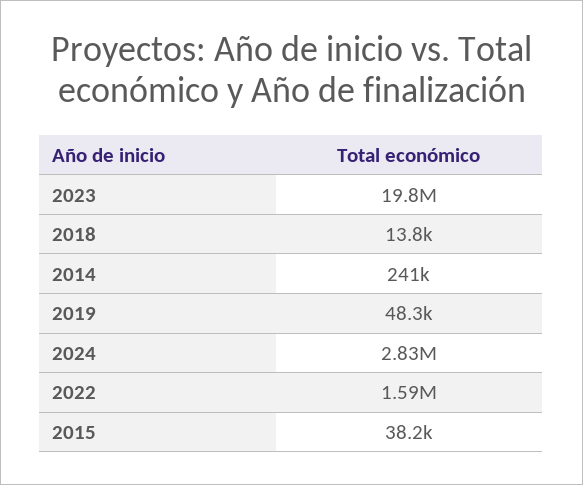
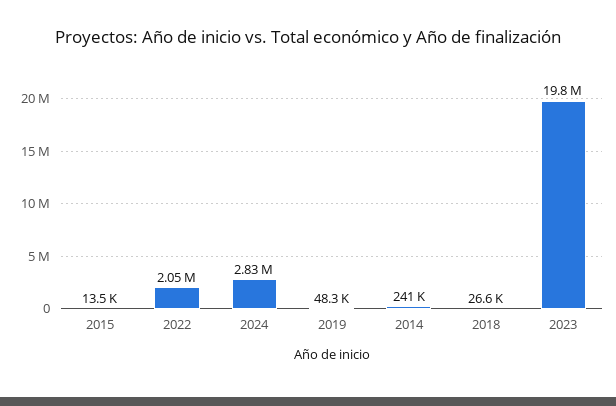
2018: 13800 -> 26600
2022: 1590000 -> 2050000
2015: 38200 -> 13500

